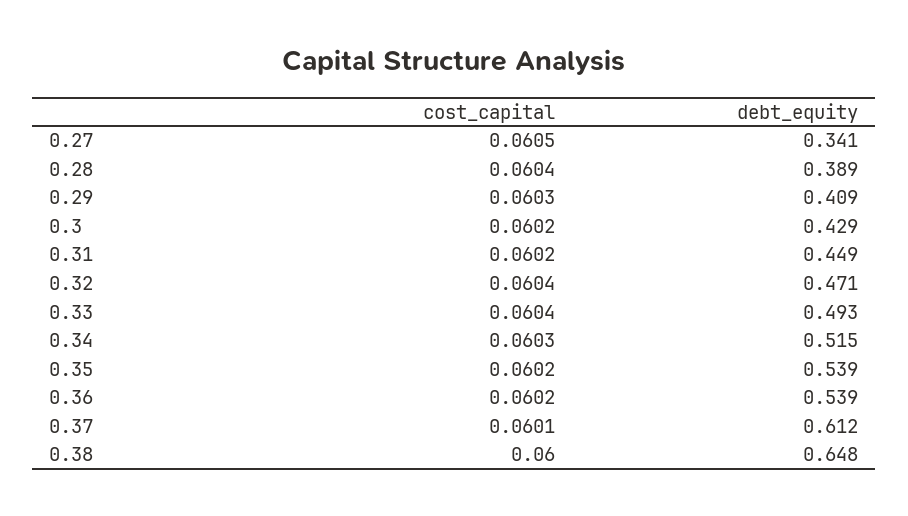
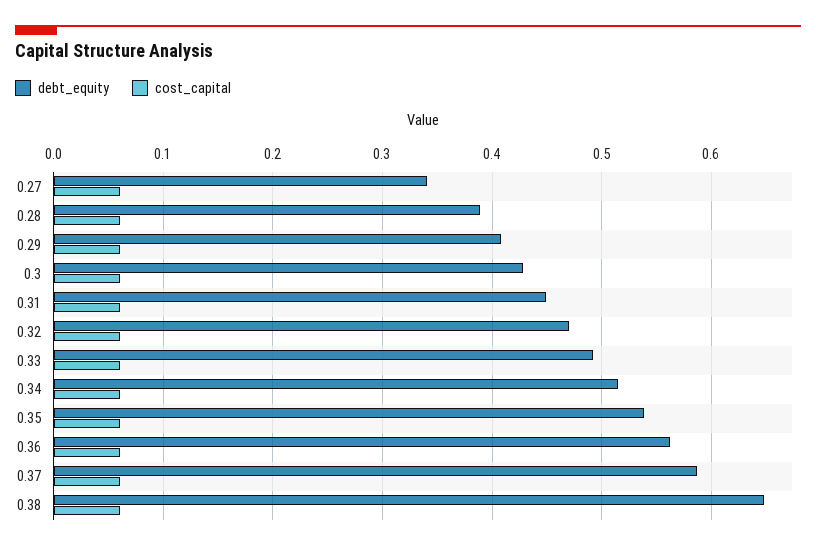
debt_equity, 0.36: 0.539 -> 0.56
debt_equity, 0.37: 0.612 -> 0.59

